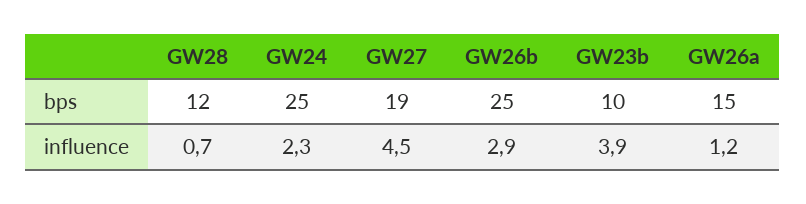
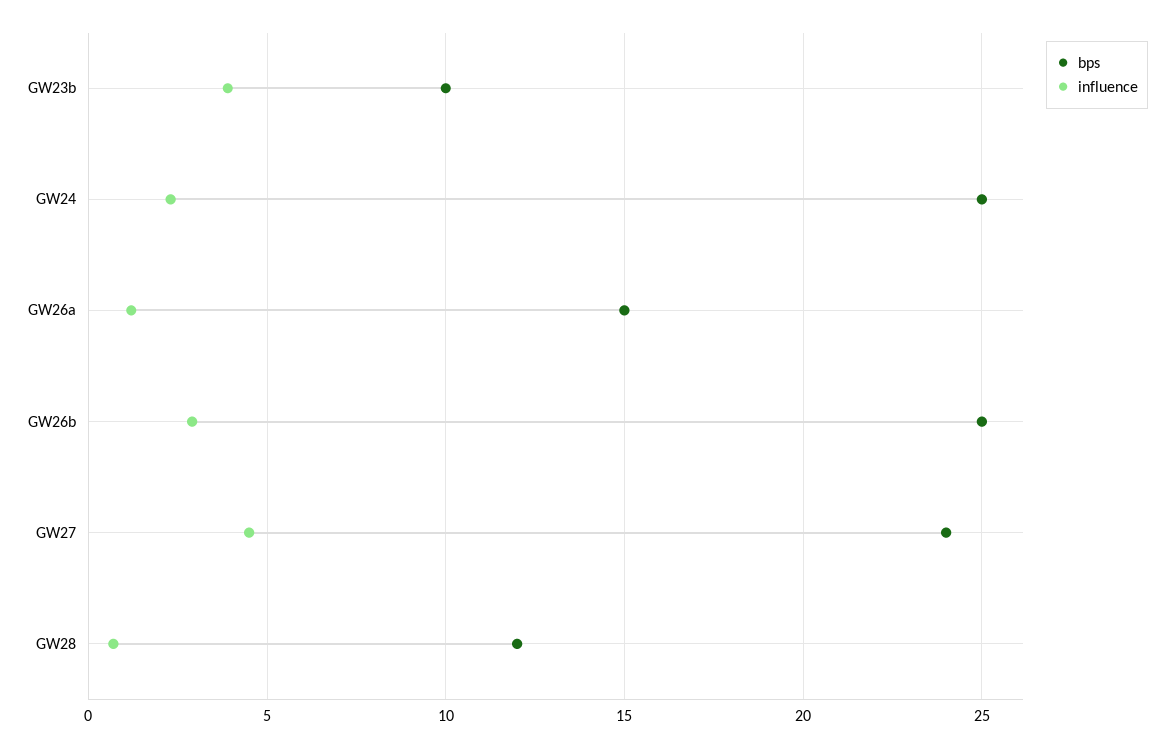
bps, GW27: 19 -> 24

